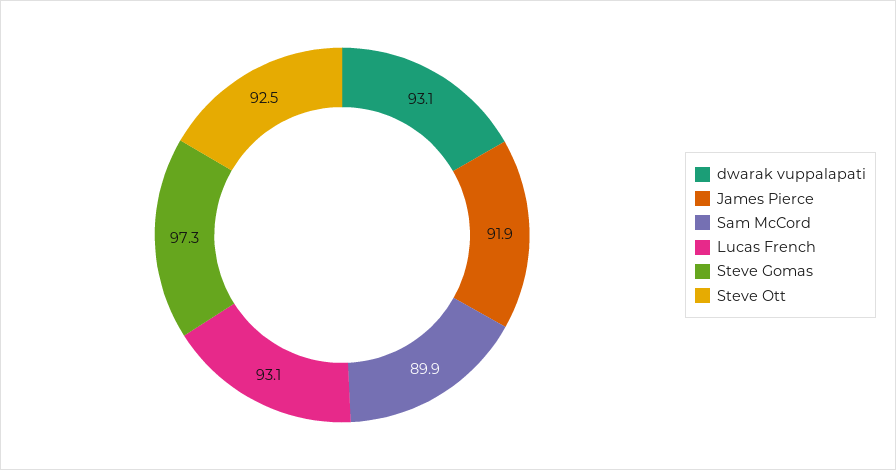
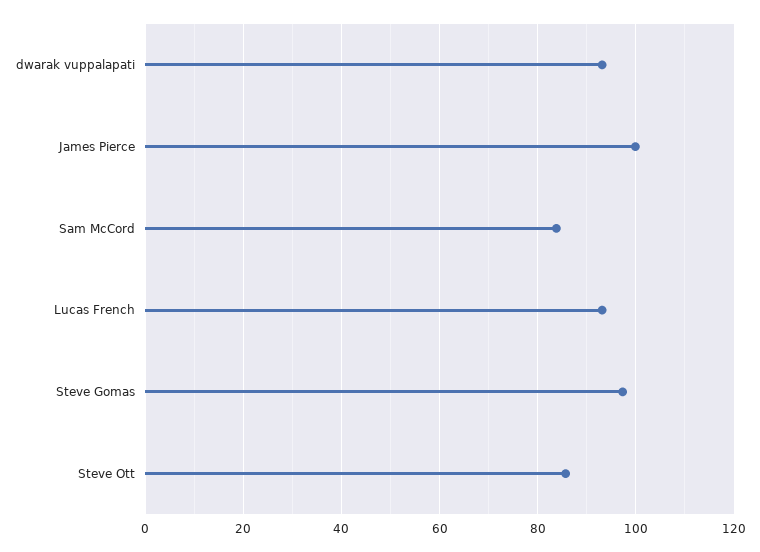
James Pierce: 91.9 -> 100
Sam McCord: 89.9 -> 84
Steve Ott: 92.5 -> 86

